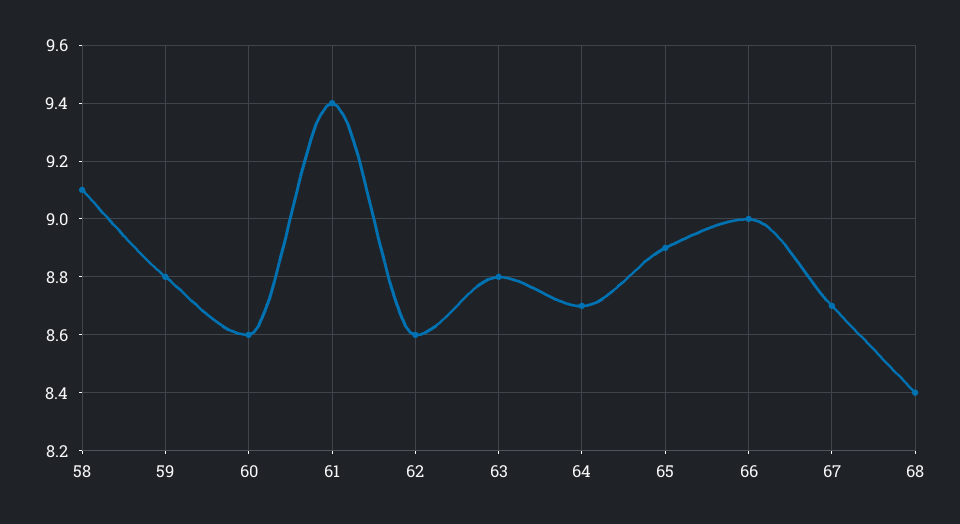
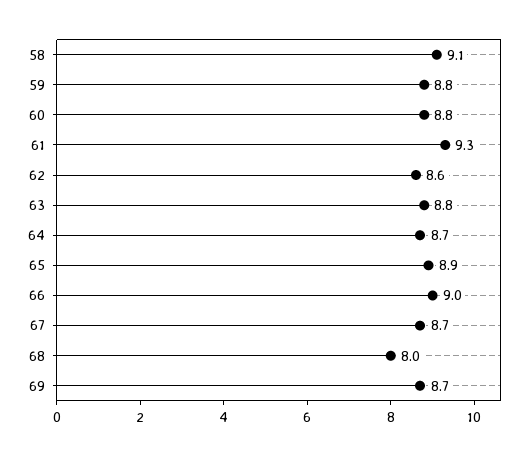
60: 8.6 -> 8.8
61: 9.4 -> 9.3
68: 8.4 -> 8
69: none -> 8.7

